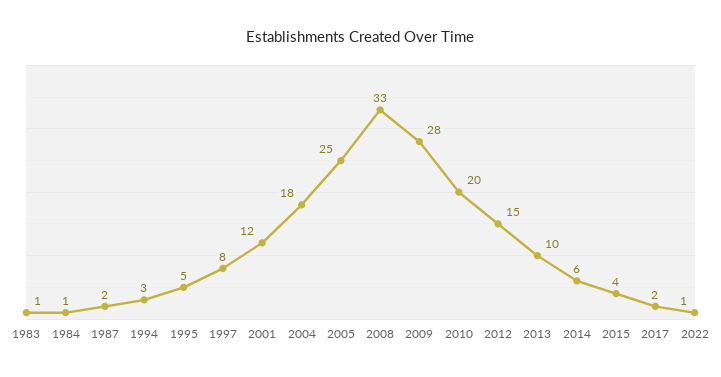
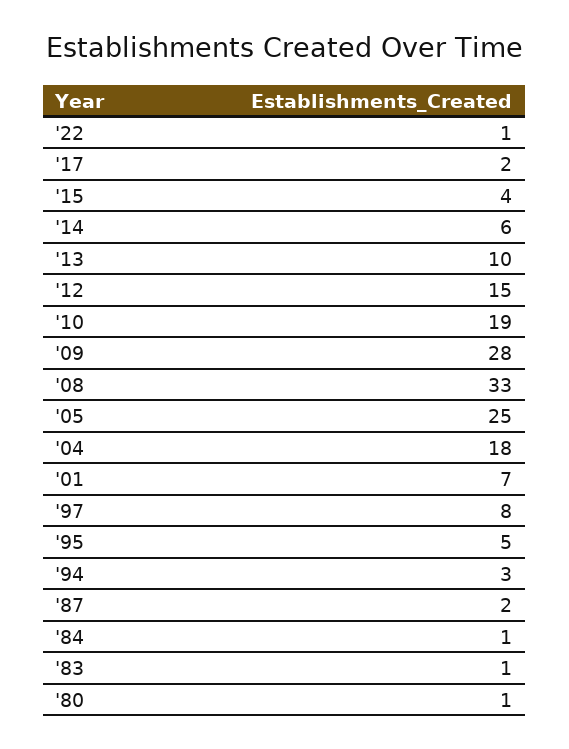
2001: 12 -> 7
2010: 20 -> 19
'80: none -> 1

